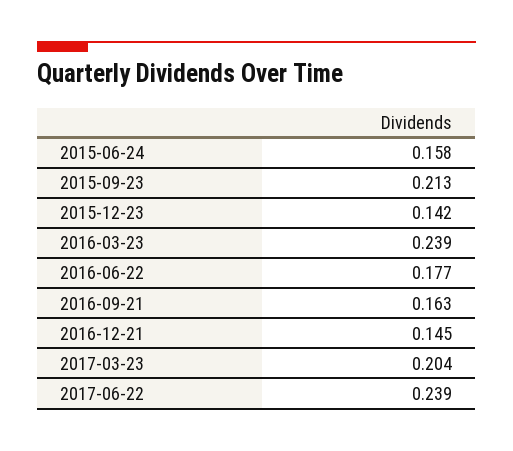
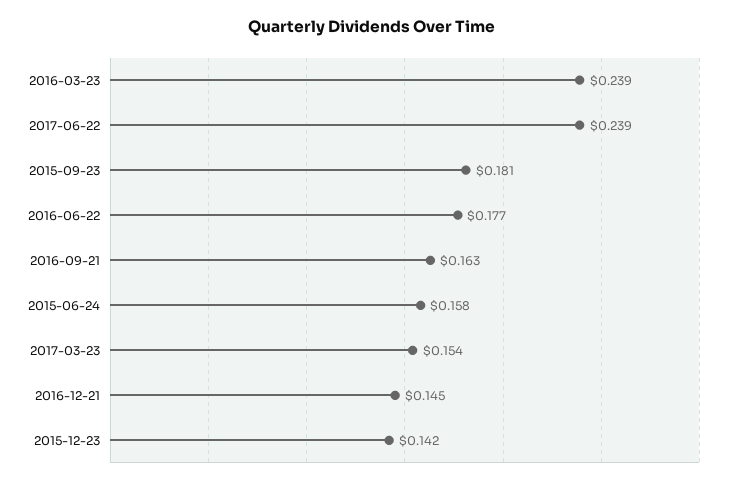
2015-09-23: 0.213 -> 0.181
2017-03-23: 0.204 -> 0.154

